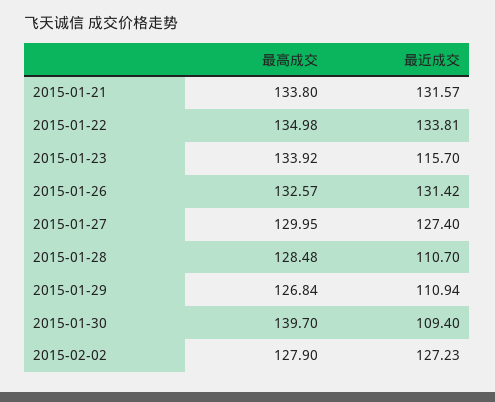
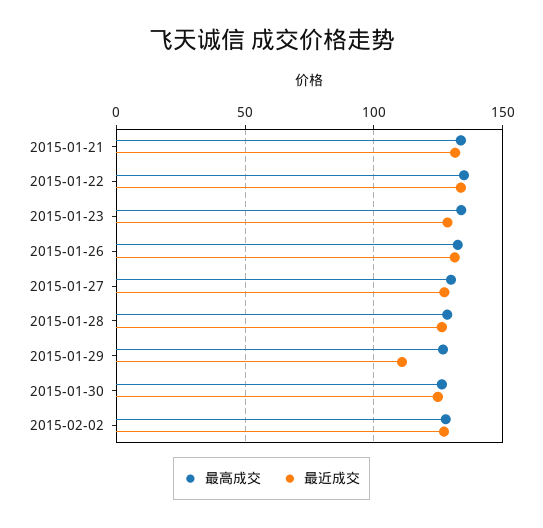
最近成交, 2015-01-23: 115.7 -> 130
最近成交, 2015-01-28: 110.7 -> 125
最高成交, 2015-01-30: 139.7 -> 125
最近成交, 2015-01-30: 109.4 -> 125

